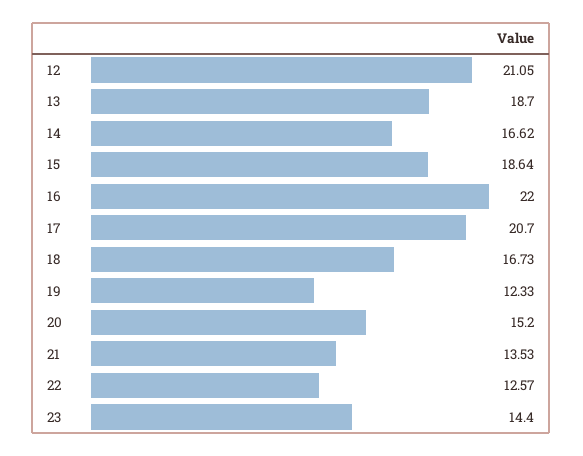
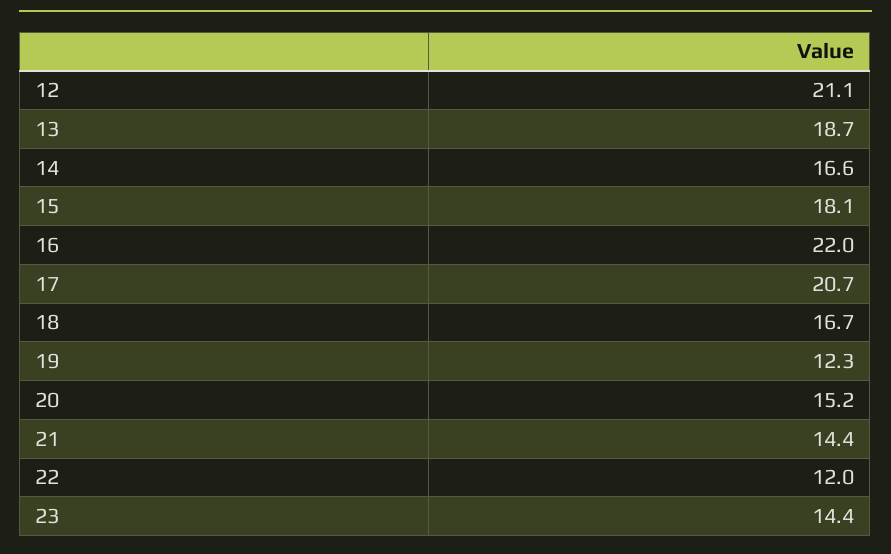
15: 18.64 -> 18.1
21: 13.53 -> 14.4
22: 12.57 -> 12

